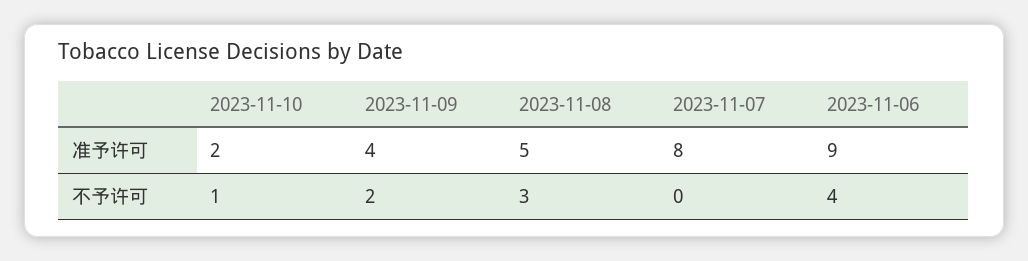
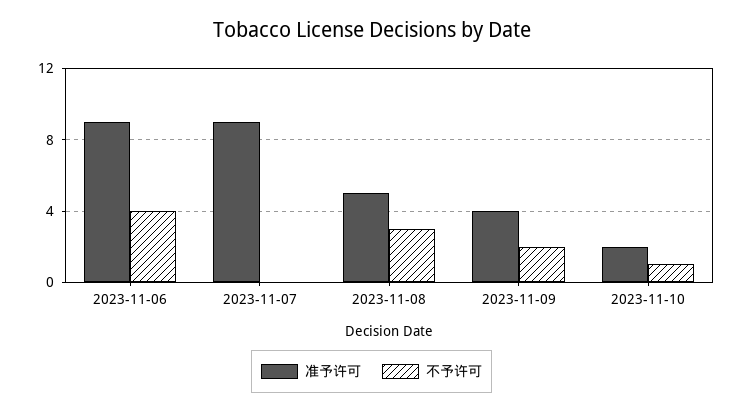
准予许可, 2023-11-07: 8 -> 9

